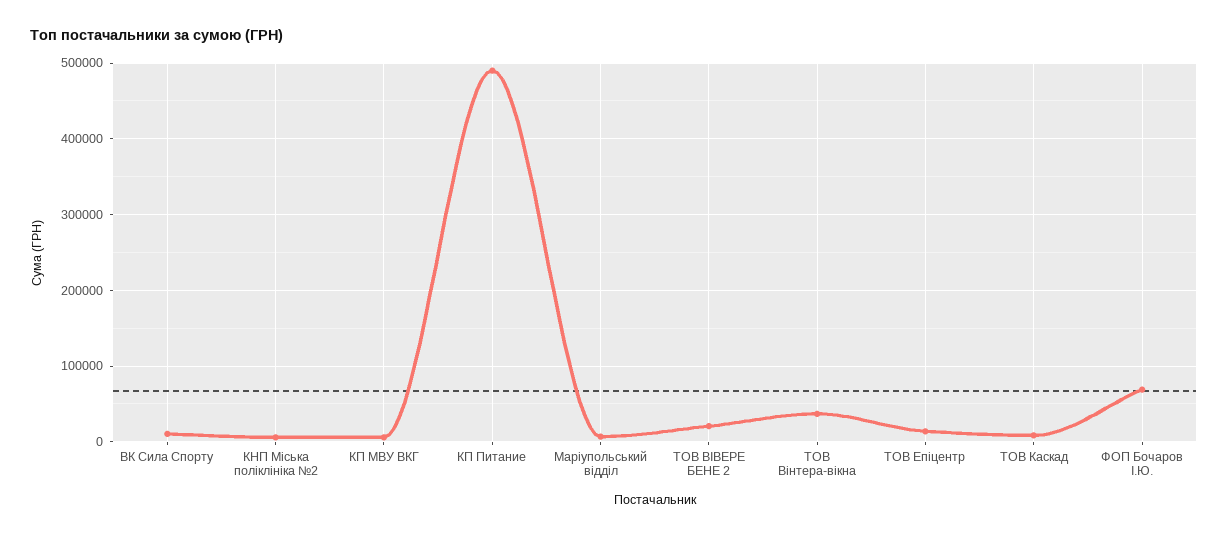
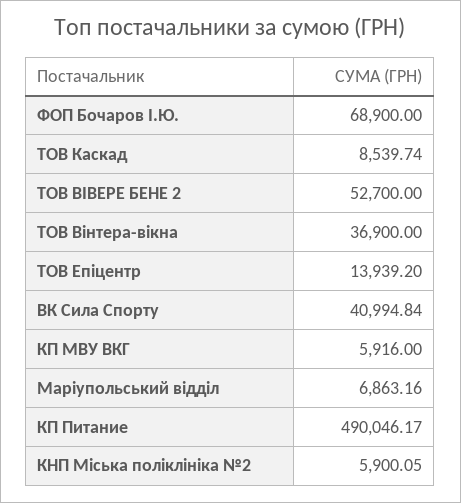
ВК Сила Спорту: 10000 -> 40994.84
ТОВ ВІВЕРЕ БЕНЕ 2: 20000 -> 52700

